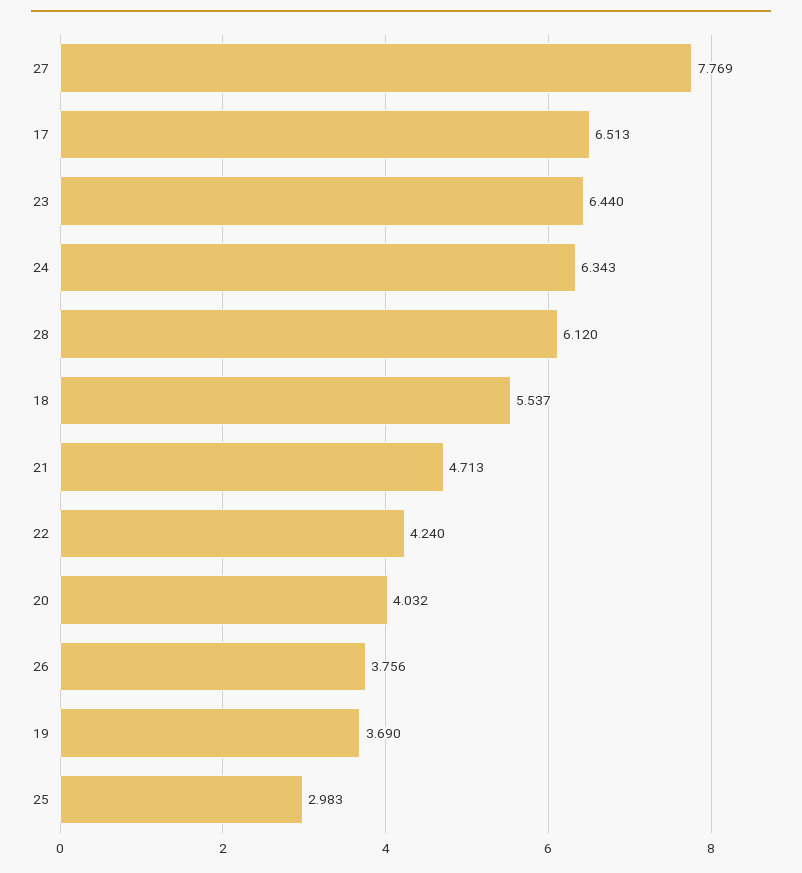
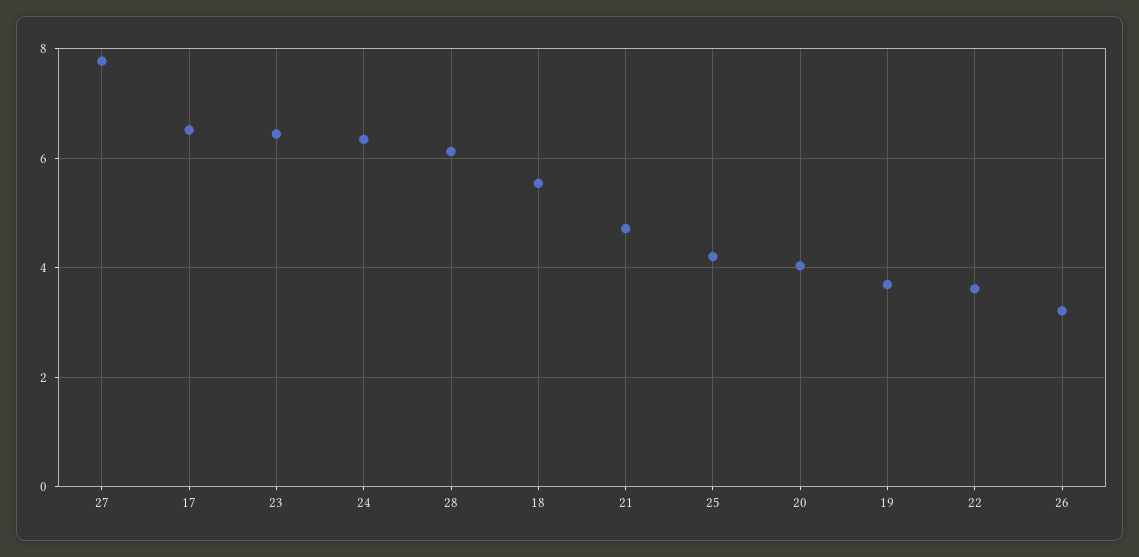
22: 4.24 -> 3.6
26: 3.756 -> 3.2
25: 2.983 -> 4.2

